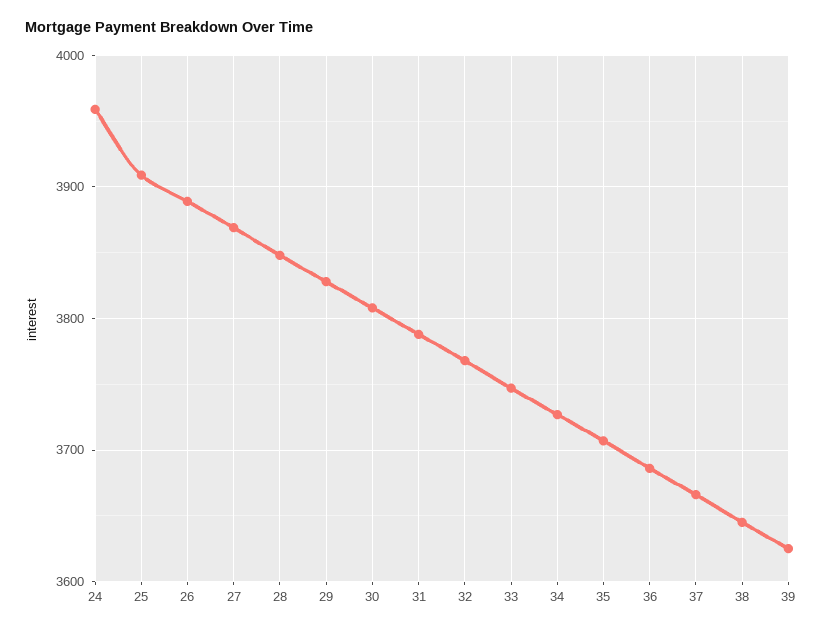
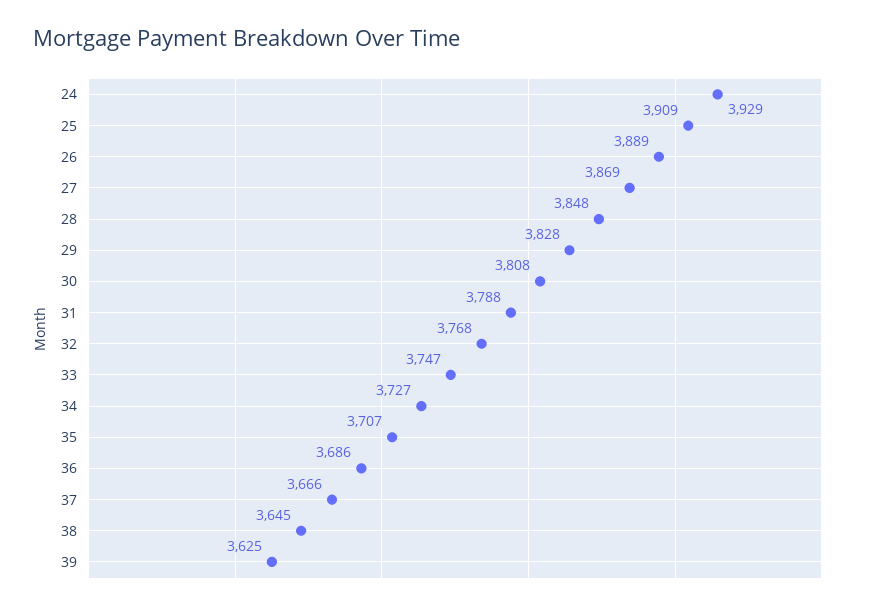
24: 3960 -> 3929

